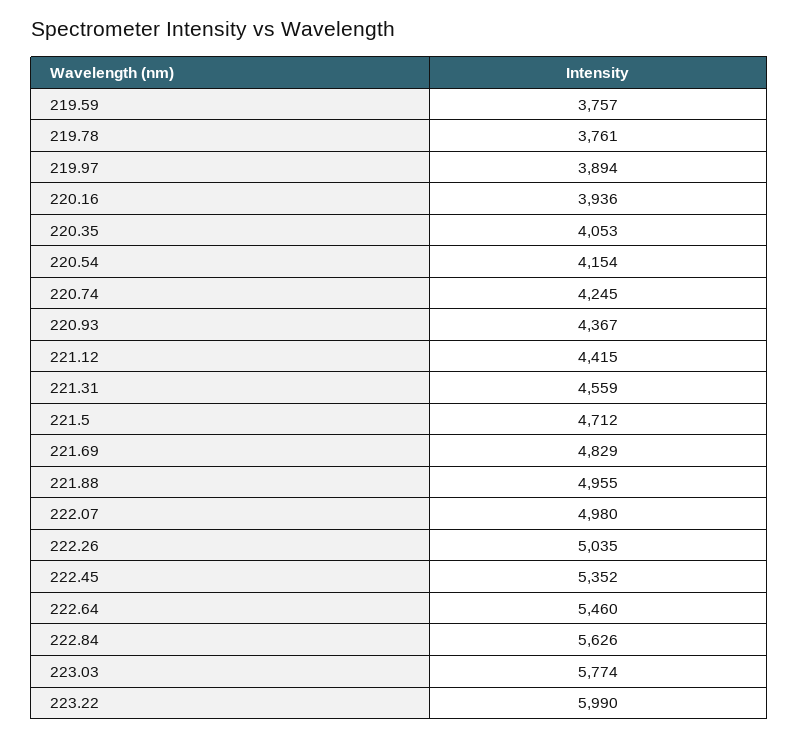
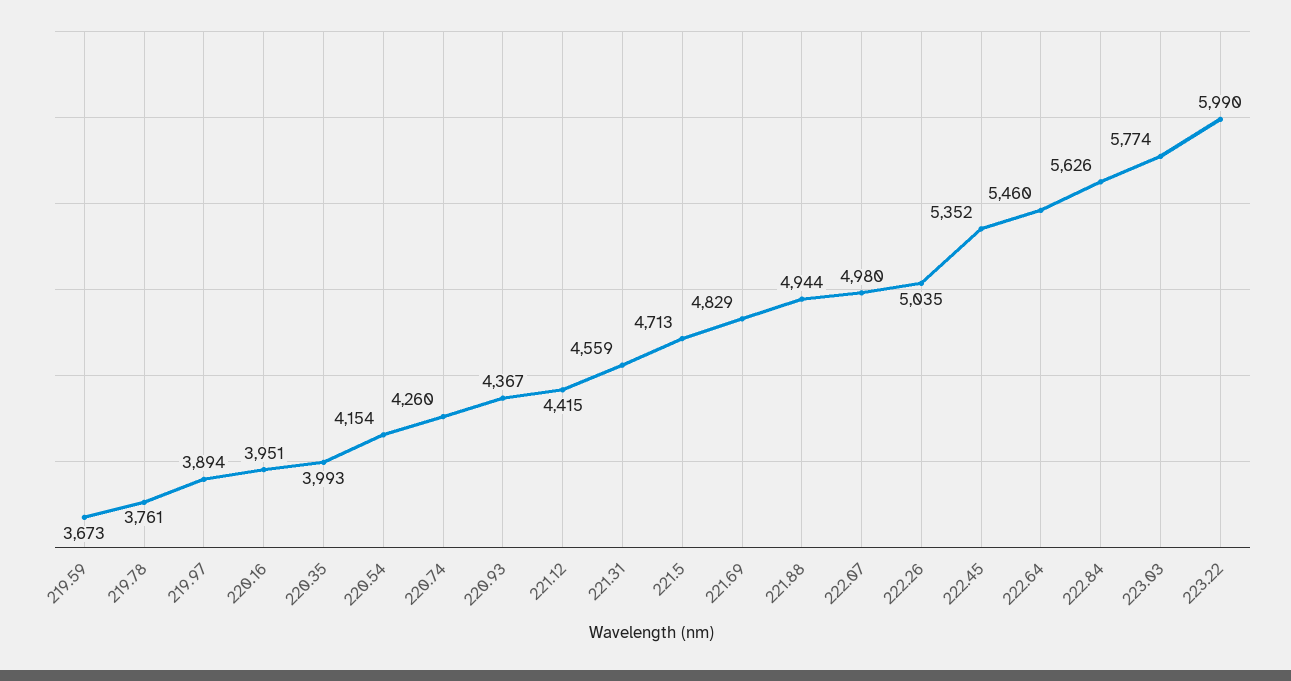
219.59: 3757 -> 3673
220.16: 3936 -> 3951
220.35: 4053 -> 3993
220.74: 4245 -> 4260
221.5: 4712 -> 4713
221.88: 4955 -> 4944

